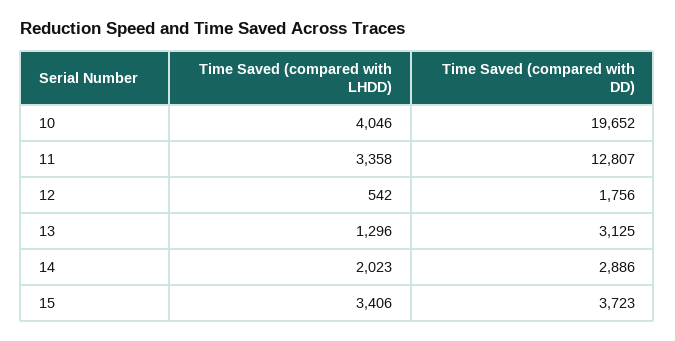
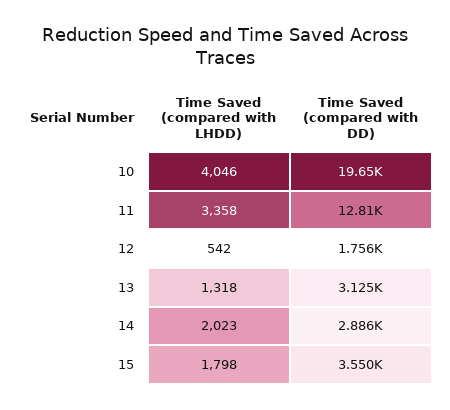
Time Saved (compared with LHDD), 13: 1296 -> 1318
Time Saved (compared with LHDD), 15: 3406 -> 1798
Time Saved (compared with DD), 15: 3723 -> 3550

